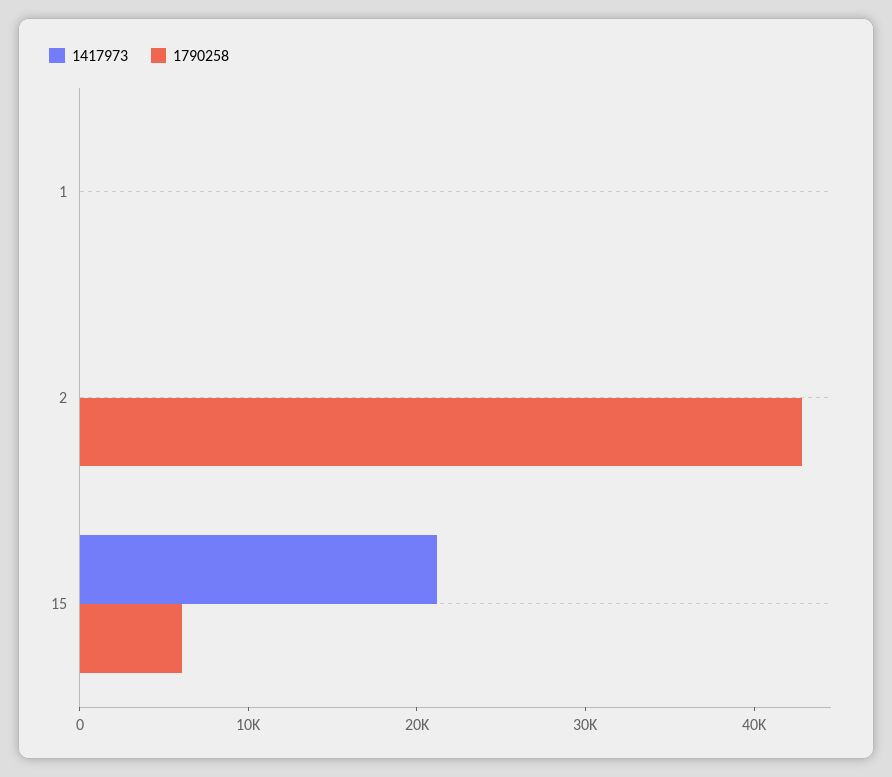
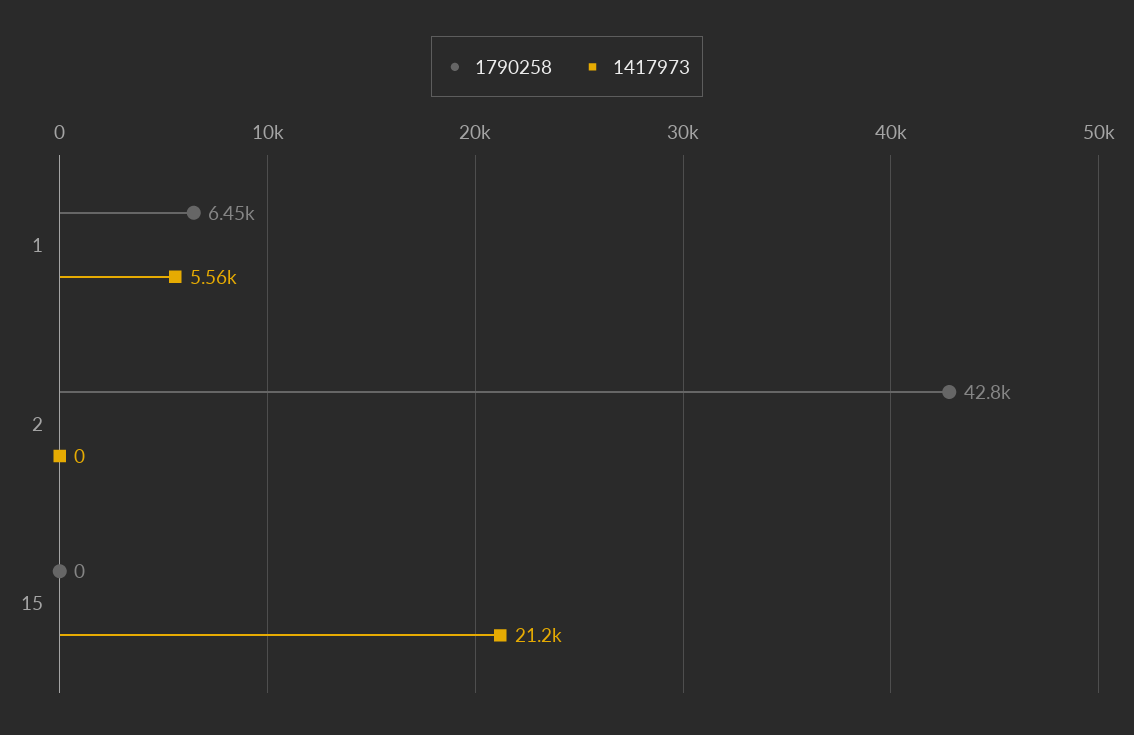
1417973, 1: 0 -> 5560
1790258, 1: 0 -> 6450
1790258, 15: 6000 -> 0

